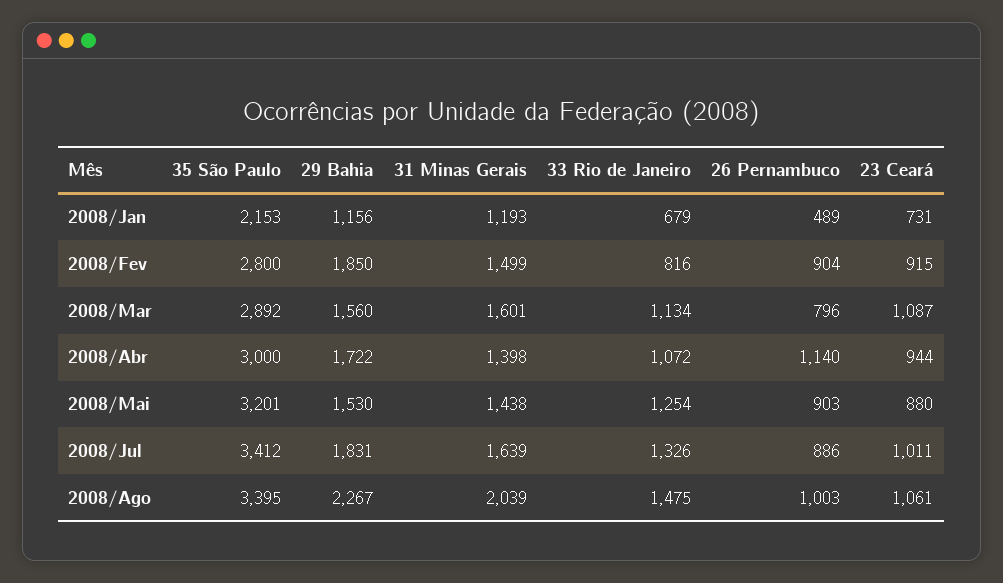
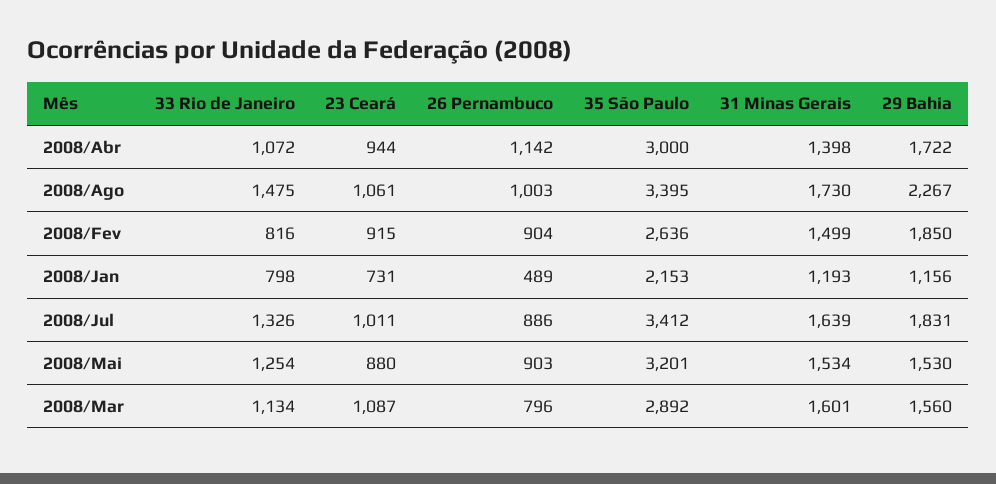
33 Rio de Janeiro, 2008/Jan: 679 -> 798
35 São Paulo, 2008/Fev: 2800 -> 2636
26 Pernambuco, 2008/Abr: 1140 -> 1142
31 Minas Gerais, 2008/Mai: 1438 -> 1534
31 Minas Gerais, 2008/Ago: 2039 -> 1730

